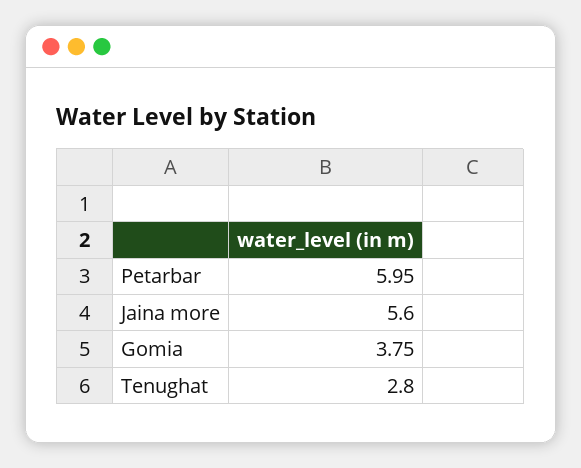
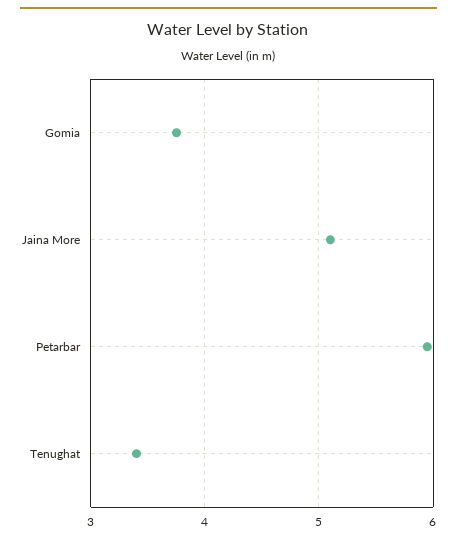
Jaina more: 5.6 -> 5.1
Tenughat: 2.8 -> 3.4

